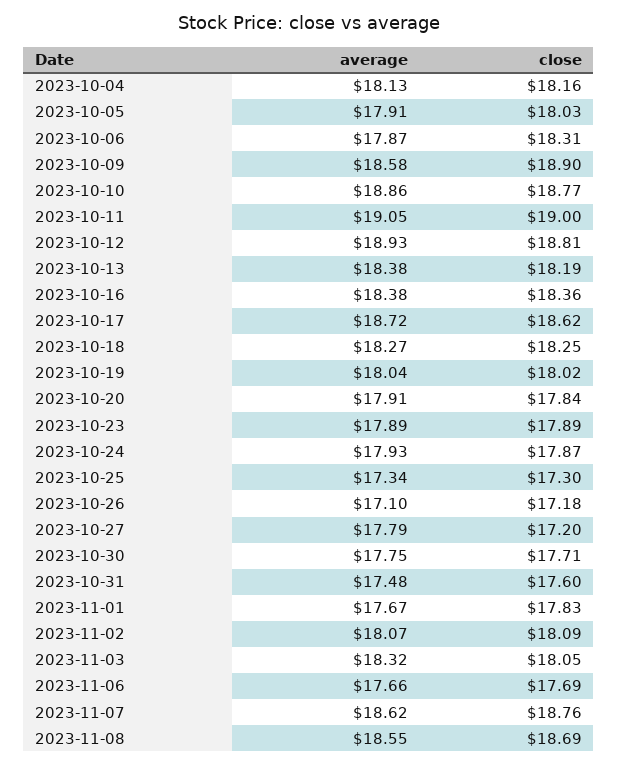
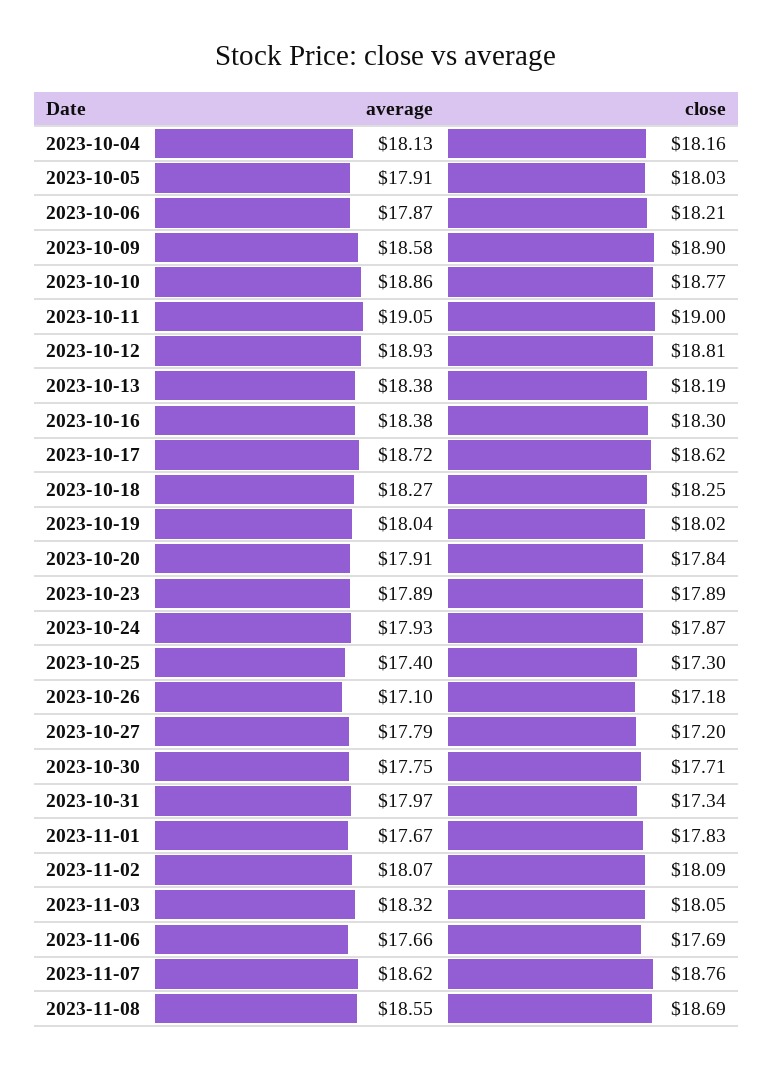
close, 2023-10-06: 18.31 -> 18.21
close, 2023-10-16: 18.36 -> 18.3
average, 2023-10-25: 17.34 -> 17.4
average, 2023-10-31: 17.48 -> 17.97
close, 2023-10-31: 17.6 -> 17.34

